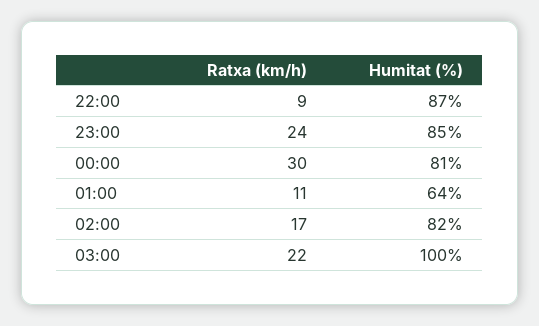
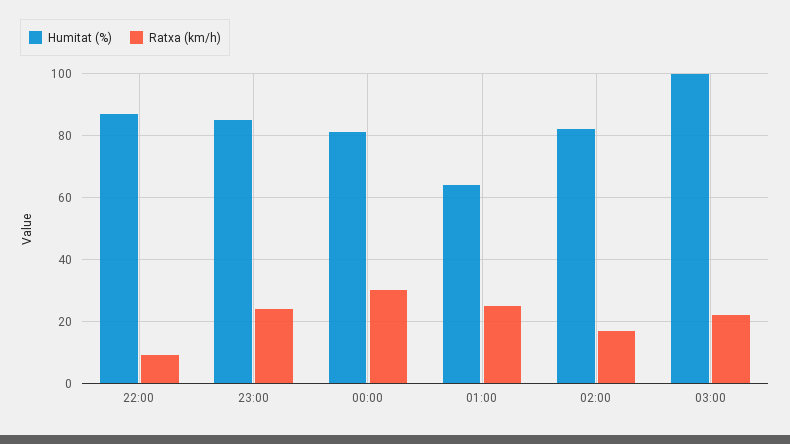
Ratxa (km/h), 01:00: 11 -> 25

